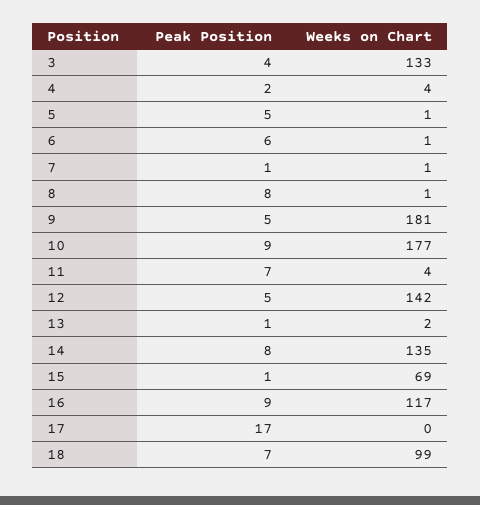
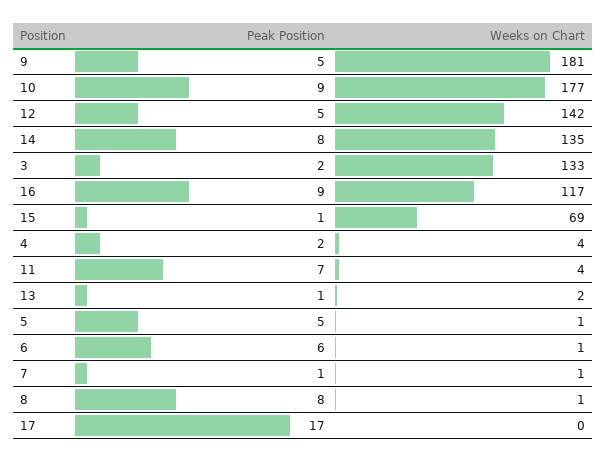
Peak Position, 3: 4 -> 2
Peak Position, 18: 7 -> none
Weeks on Chart, 18: 99 -> none

